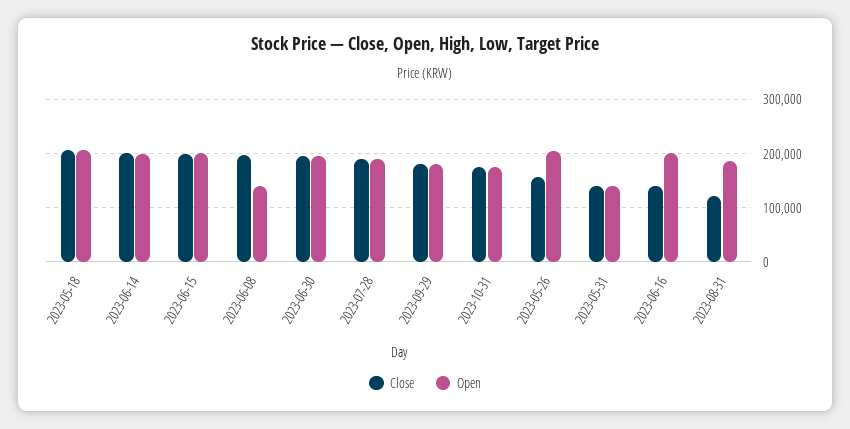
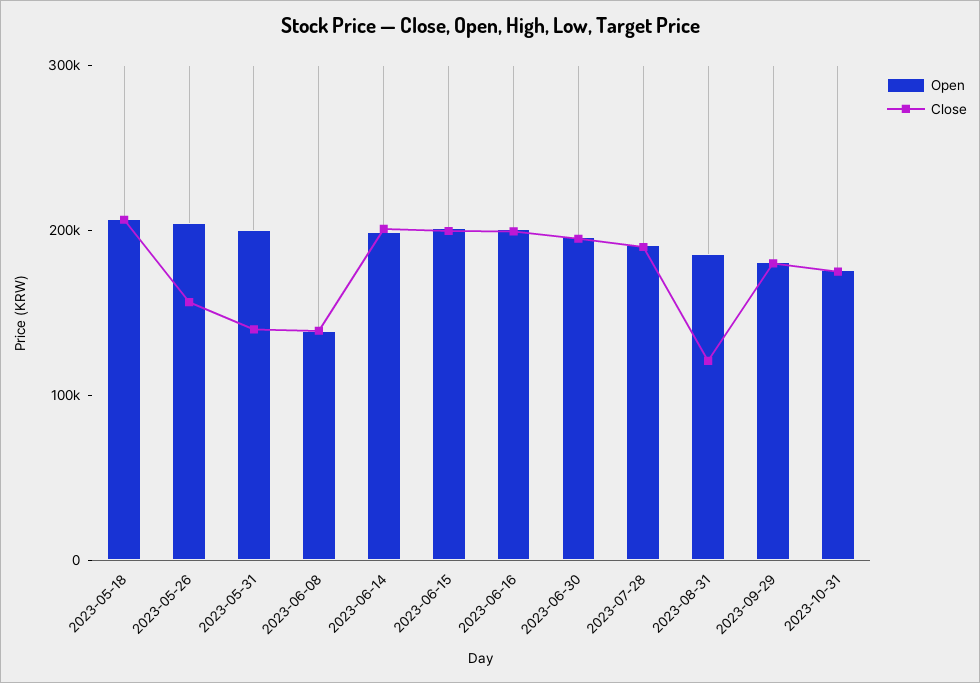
Close, 2023-06-08: 200000 -> 140000
Open, 2023-05-31: 140000 -> 200000
Close, 2023-06-16: 140000 -> 200000

